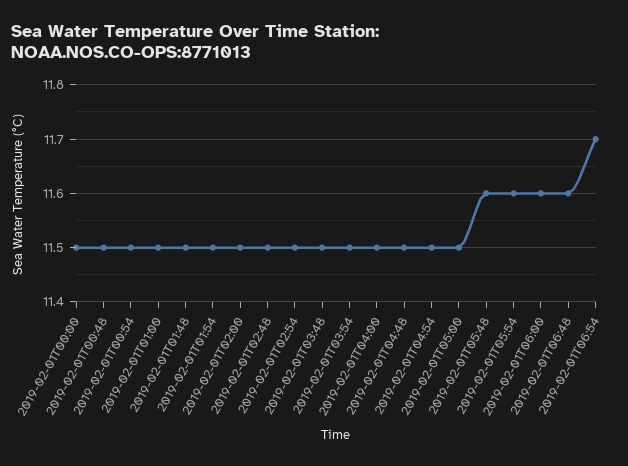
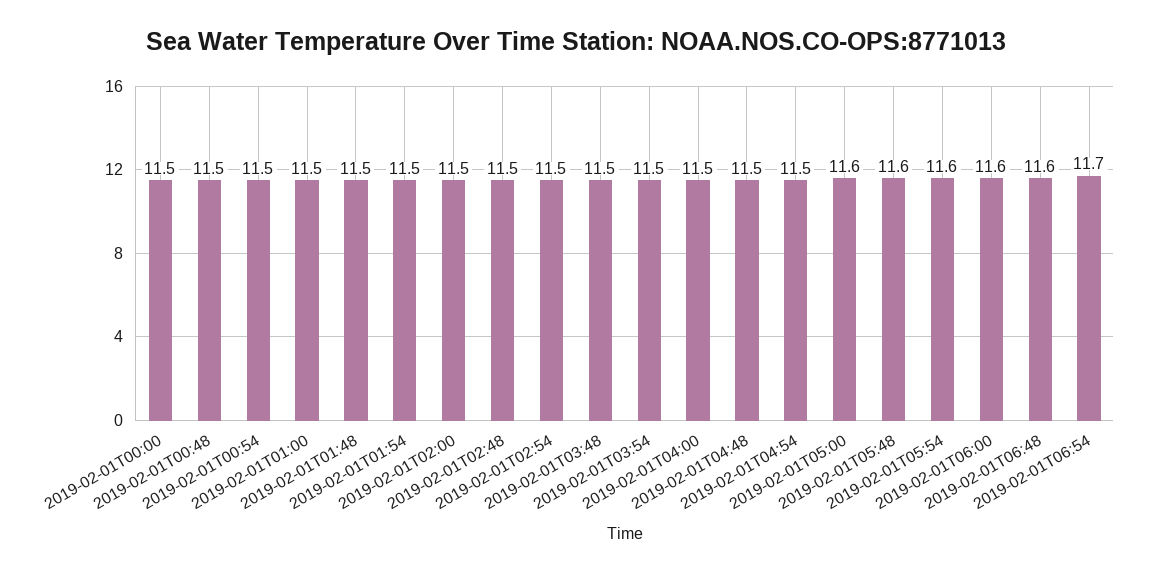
2019-02-01T05:00: 11.5 -> 11.6

